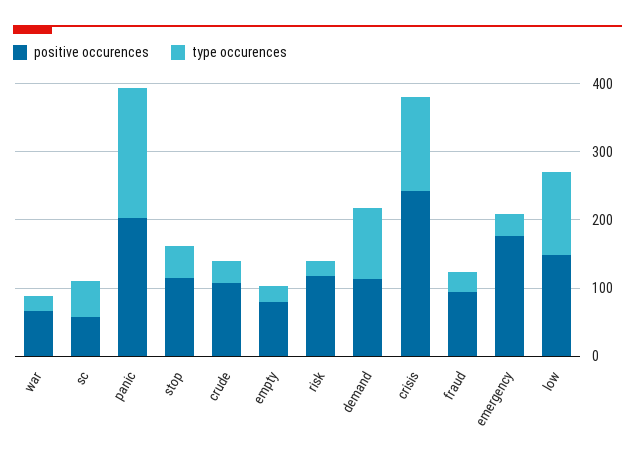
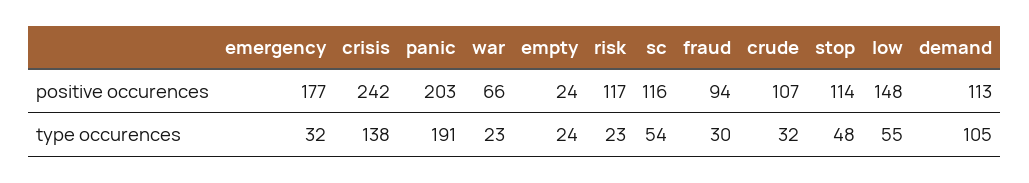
positive occurences, sc: 60 -> 116
positive occurences, empty: 80 -> 24
type occurences, low: 120 -> 55

